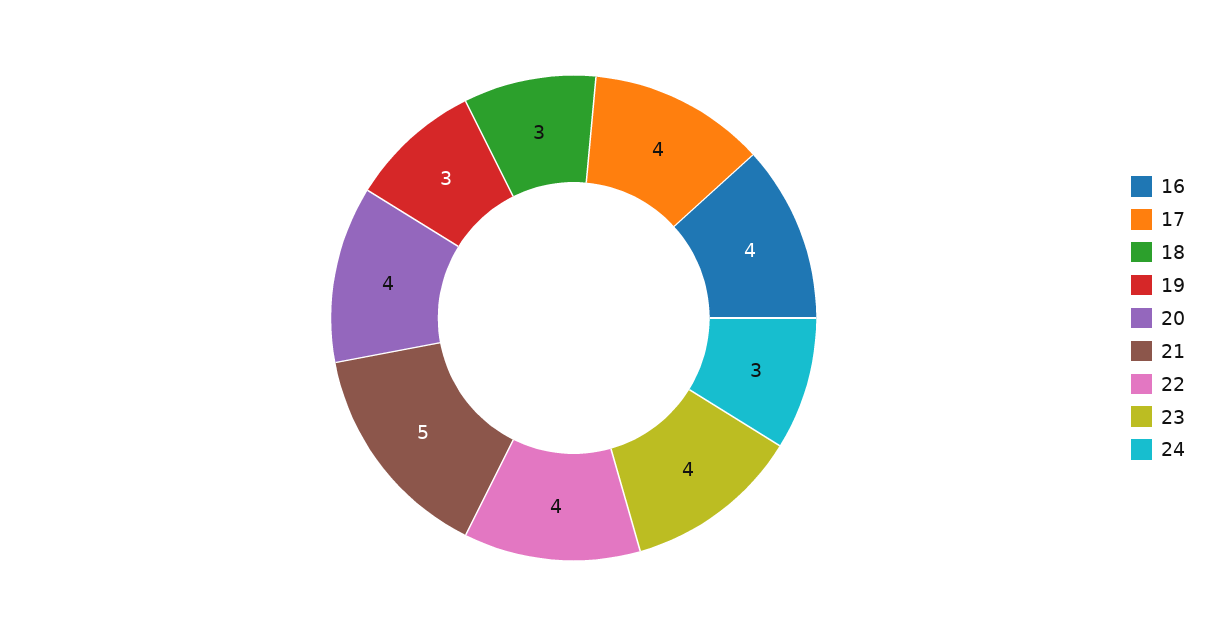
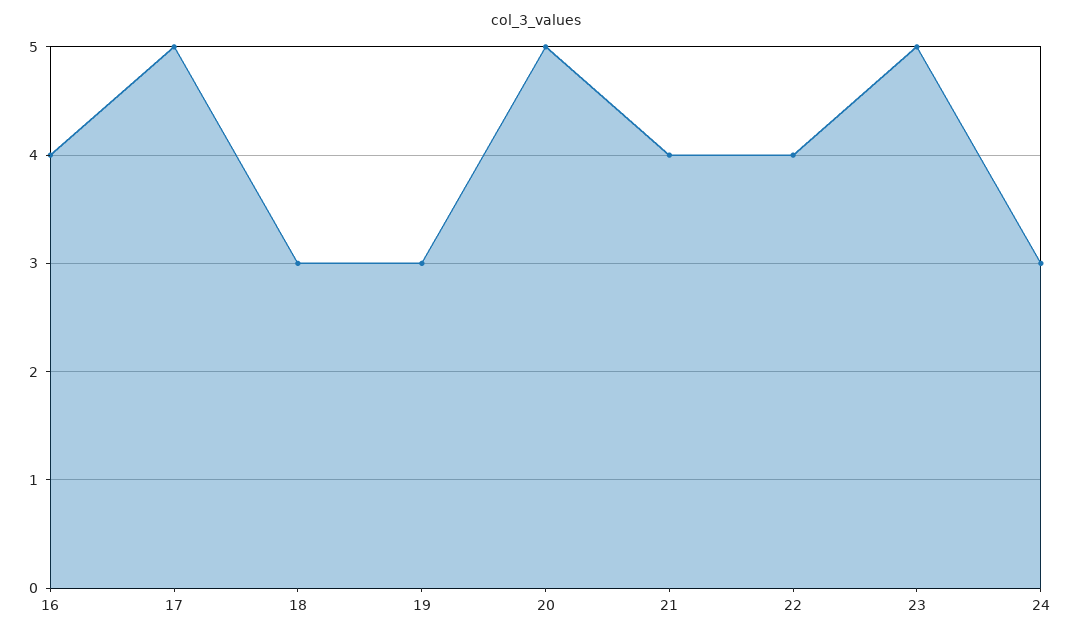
17: 4 -> 5
20: 4 -> 5
21: 5 -> 4
23: 4 -> 5

